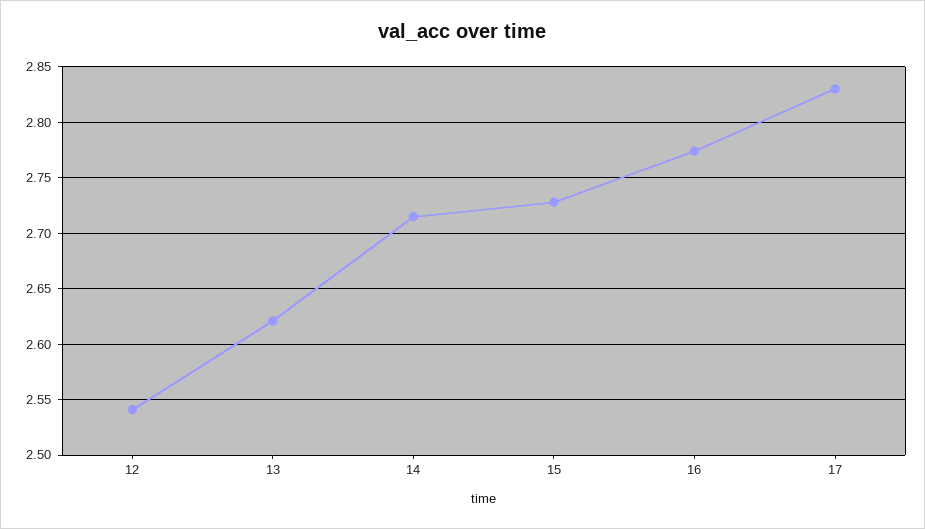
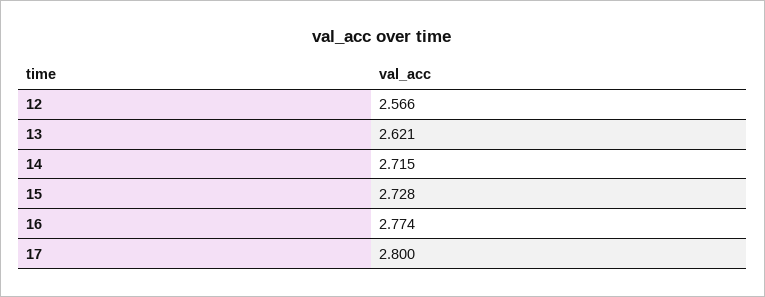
12: 2.54 -> 2.566
17: 2.83 -> 2.8

